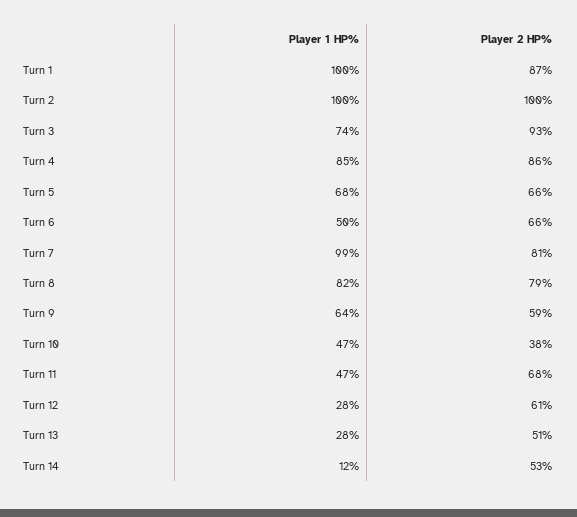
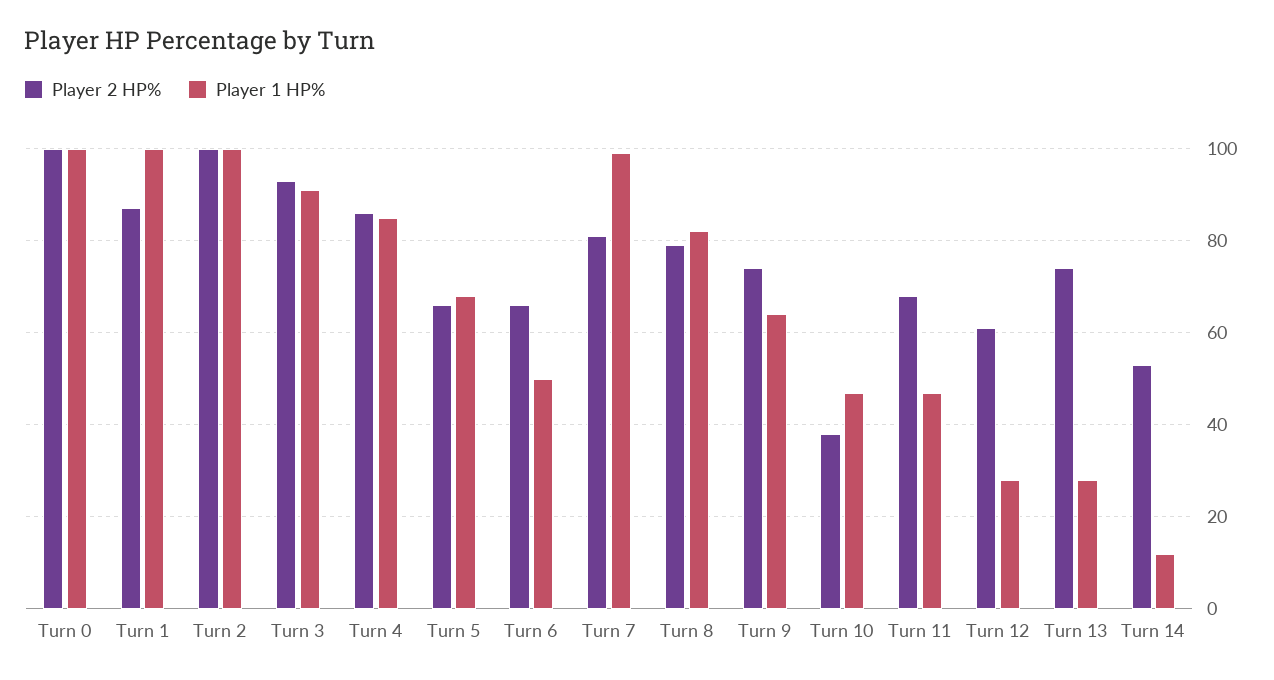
Player 1 HP%, Turn 3: 74 -> 90
Player 2 HP%, Turn 9: 59 -> 75
Player 2 HP%, Turn 13: 51 -> 75
Player 2 HP%, Turn 0: none -> 100
Player 1 HP%, Turn 0: none -> 100

